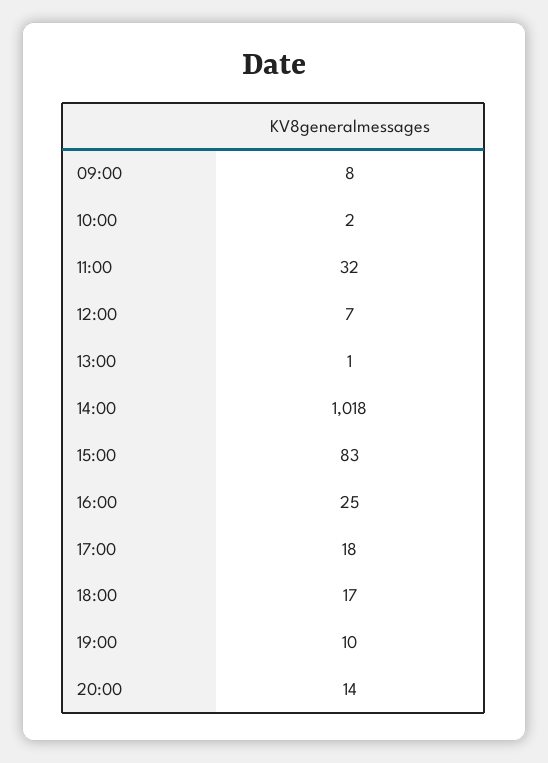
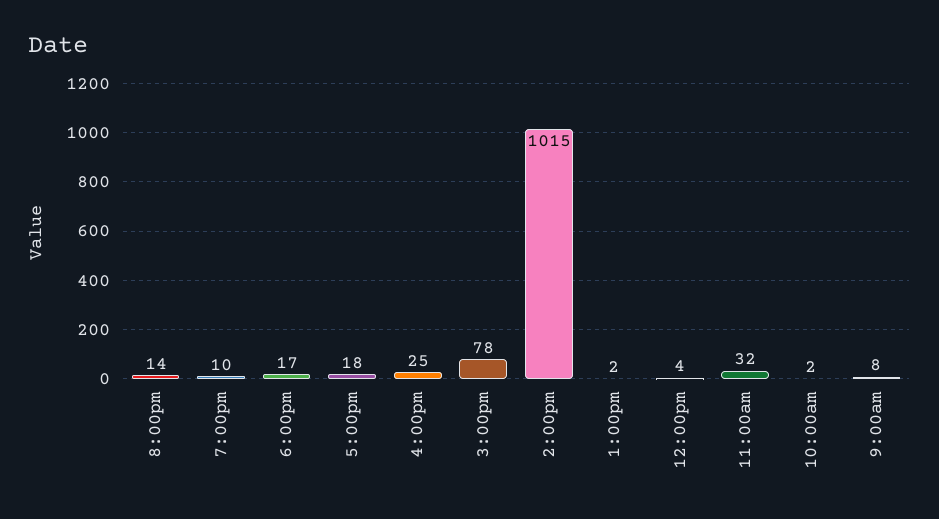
12:00: 7 -> 4
13:00: 1 -> 2
14:00: 1018 -> 1015
15:00: 83 -> 78

